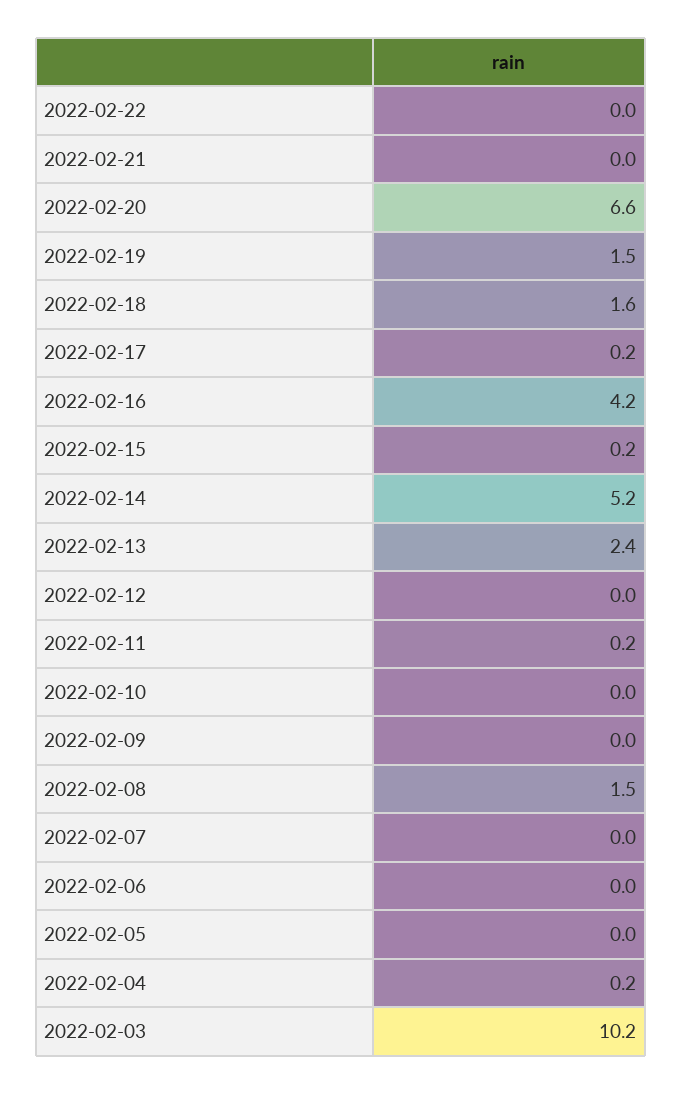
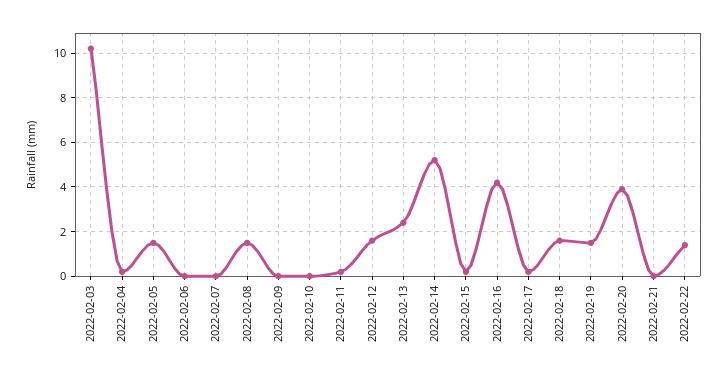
2022-02-22: 0 -> 1.5
2022-02-20: 6.6 -> 4
2022-02-12: 0 -> 1.5
2022-02-05: 0 -> 1.5

